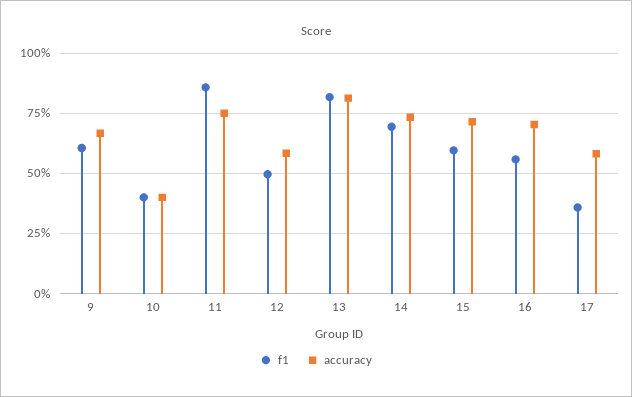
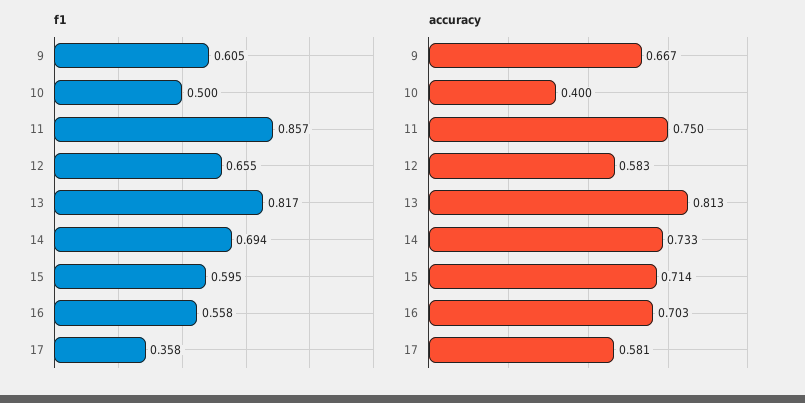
f1, 10: 0.4 -> 0.5
f1, 12: 0.5 -> 0.655

